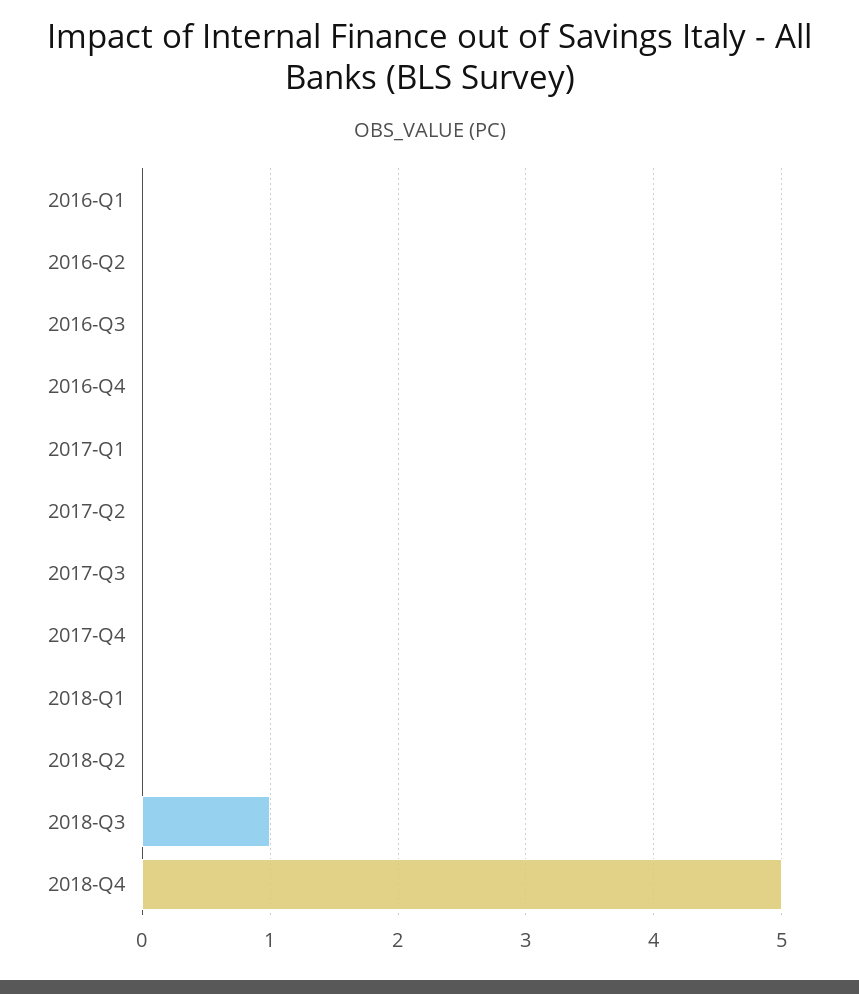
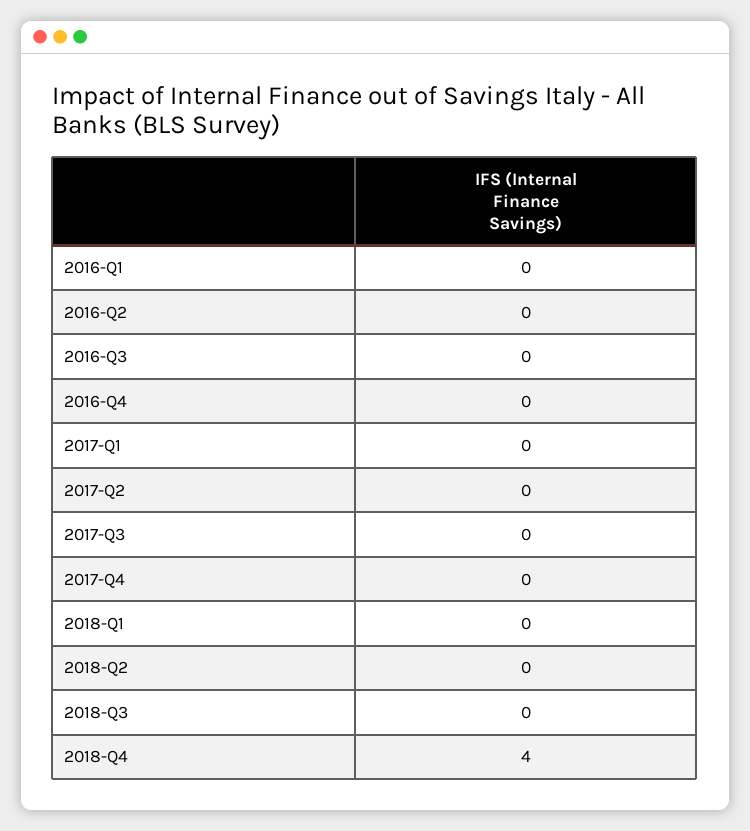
2018-Q3: 1 -> 0
2018-Q4: 5 -> 4

